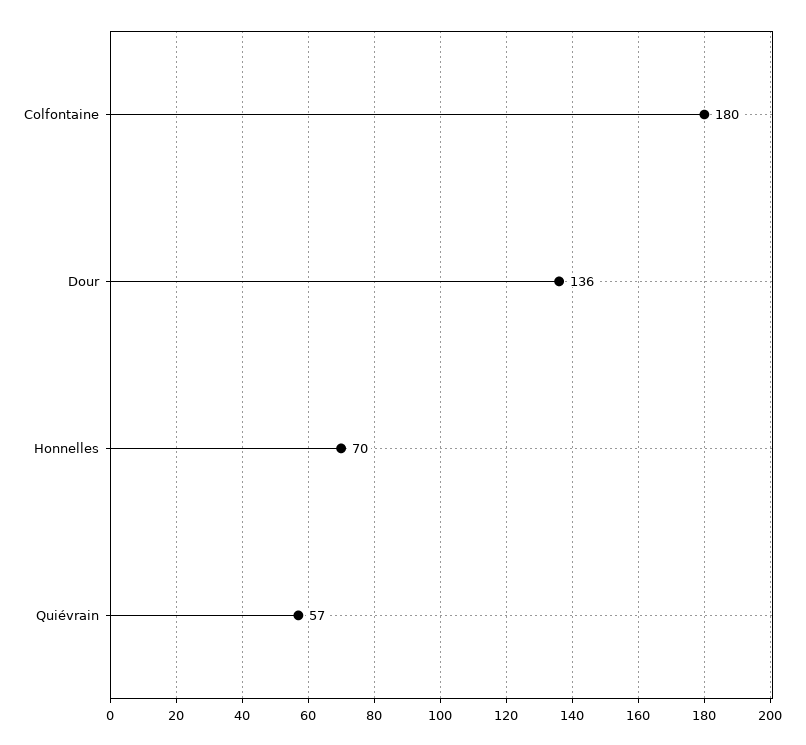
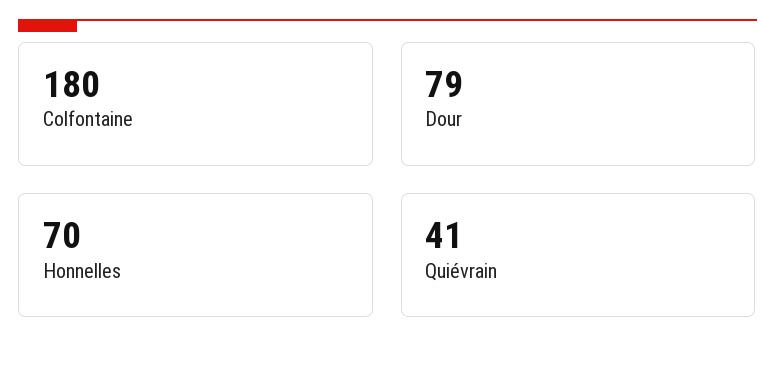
Dour: 136 -> 79
Quiévrain: 57 -> 41

